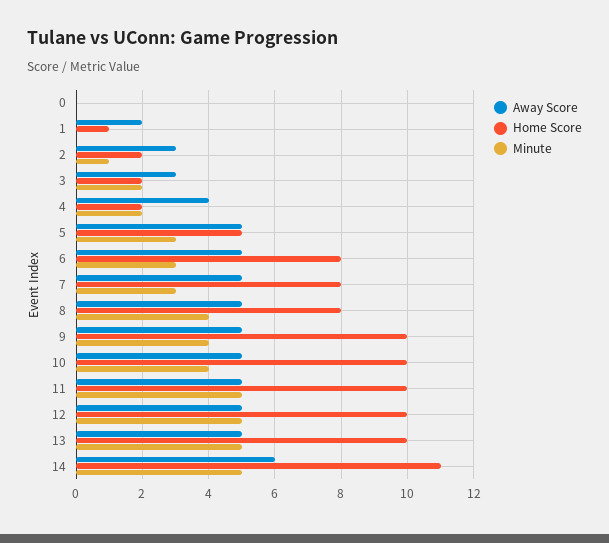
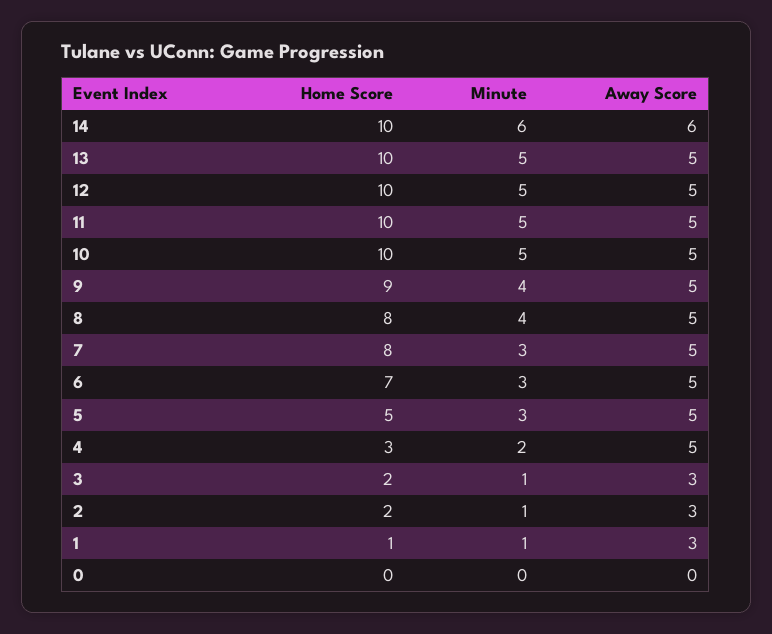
Away Score, 1: 2 -> 3
Minute, 1: 0 -> 1
Minute, 3: 2 -> 1
Away Score, 4: 4 -> 5
Home Score, 4: 2 -> 3
Home Score, 6: 8 -> 7
Home Score, 9: 10 -> 9
Minute, 10: 4 -> 5
Home Score, 14: 11 -> 10
Minute, 14: 5 -> 6

